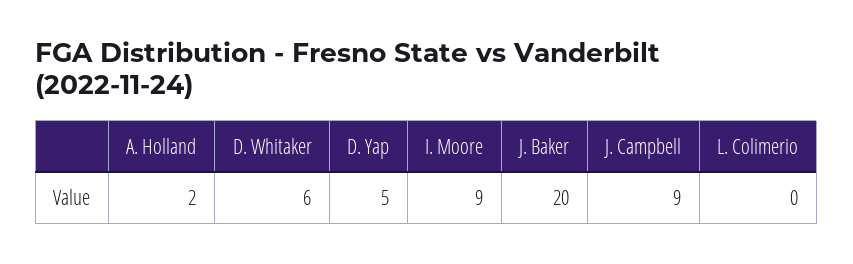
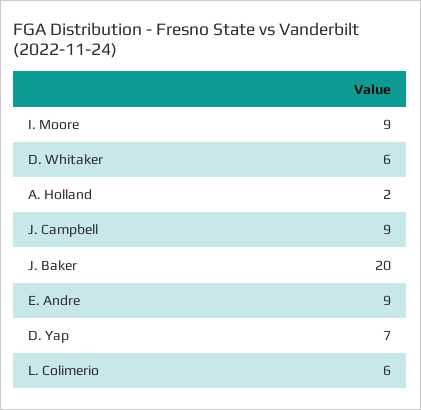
D. Yap: 5 -> 7
L. Colimerio: 0 -> 6
E. Andre: none -> 9

